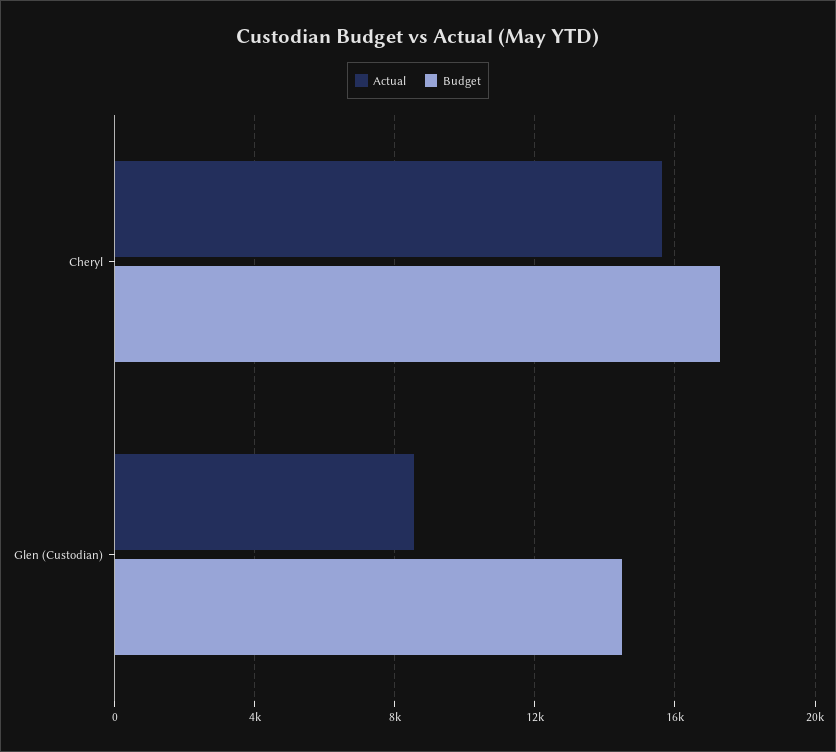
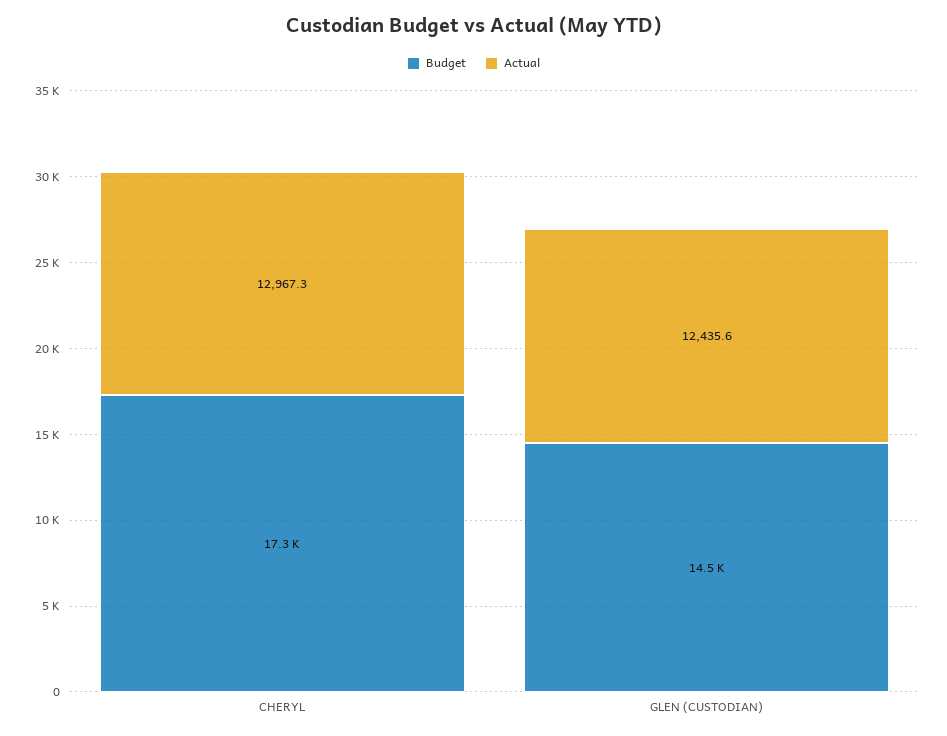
Actual, Cheryl: 15500 -> 12967.3
Actual, Glen (Custodian): 8500 -> 12435.6

